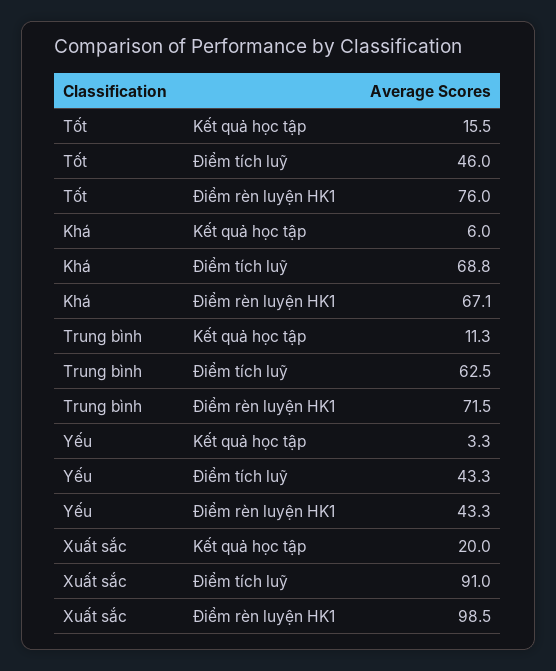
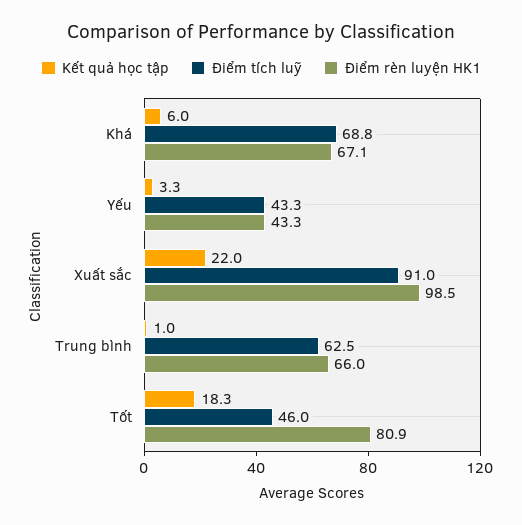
Kết quả học tập, Tốt: 15.5 -> 18.3
Điểm rèn luyện HK1, Tốt: 76 -> 80.9
Kết quả học tập, Trung bình: 11.3 -> 1
Điểm rèn luyện HK1, Trung bình: 71.5 -> 66
Kết quả học tập, Xuất sắc: 20 -> 22

